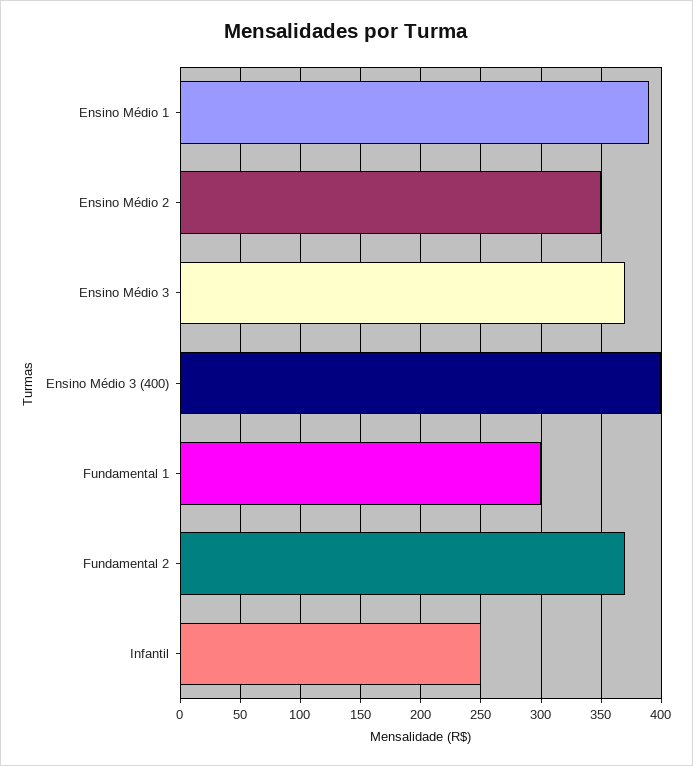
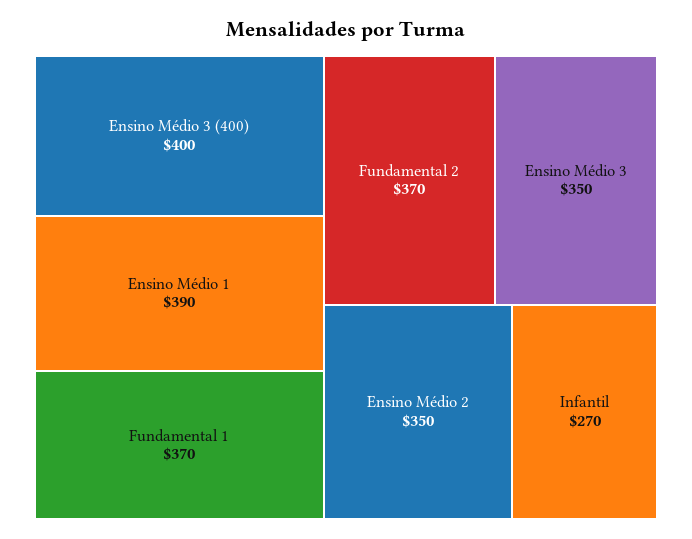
Ensino Médio 3: 370 -> 350
Fundamental 1: 300 -> 370
Infantil: 250 -> 270

